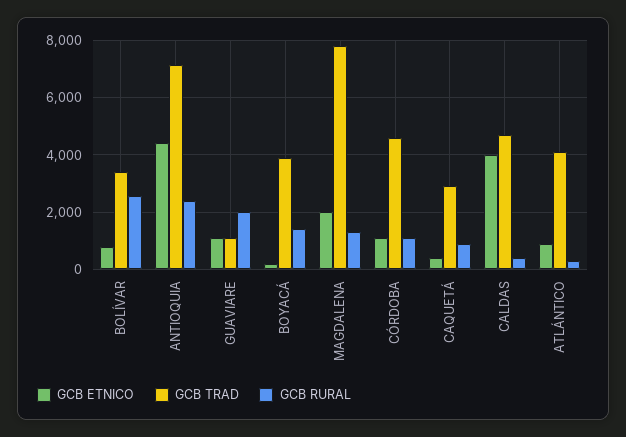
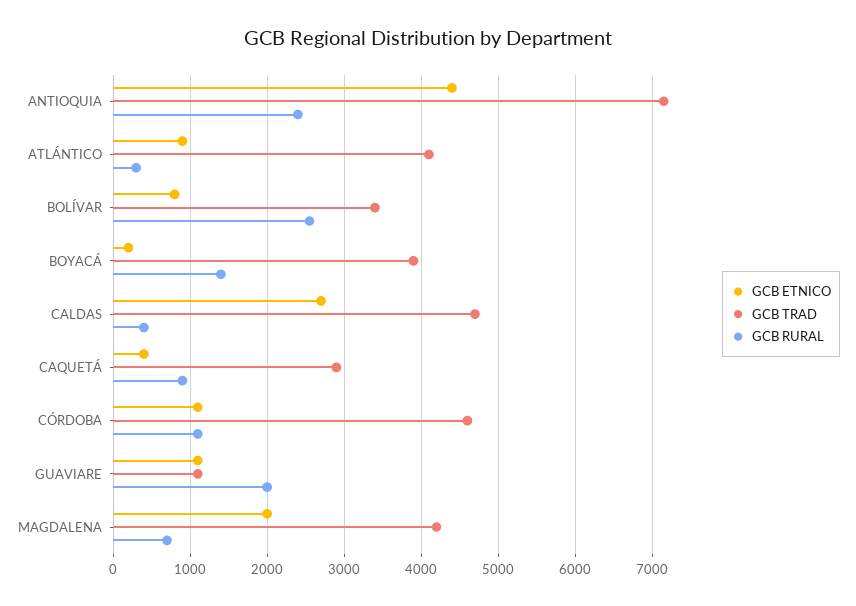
GCB TRAD, MAGDALENA: 7750 -> 4200
GCB RURAL, MAGDALENA: 1250 -> 700
GCB ETNICO, CALDAS: 4000 -> 2700

